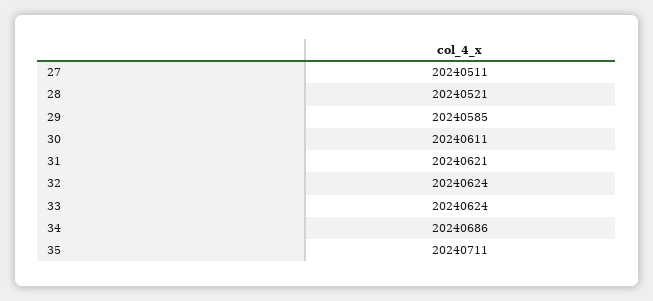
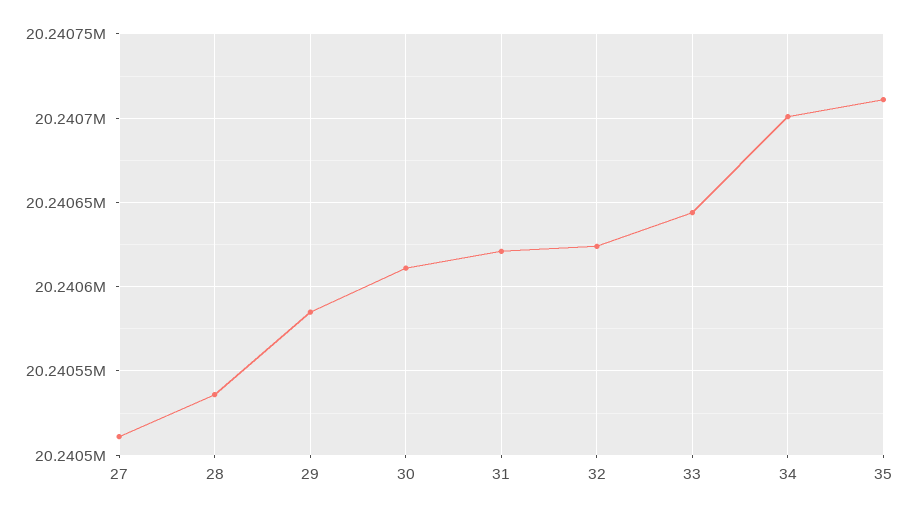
28: 20240521 -> 20240535
33: 20240624 -> 20240645
34: 20240686 -> 20240700

